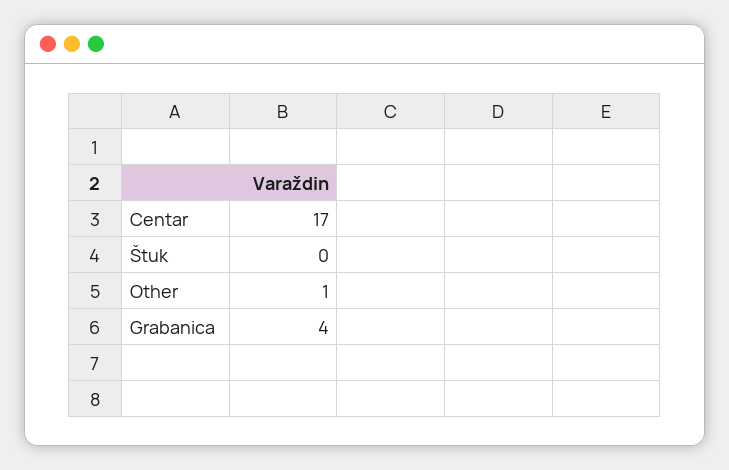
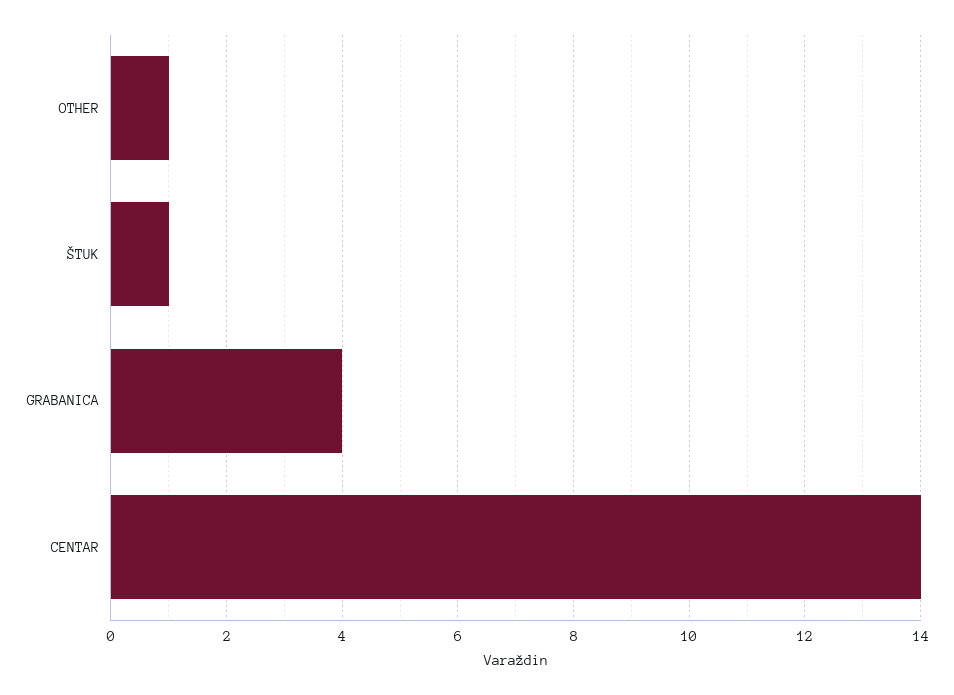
Centar: 17 -> 14
Štuk: 0 -> 1

